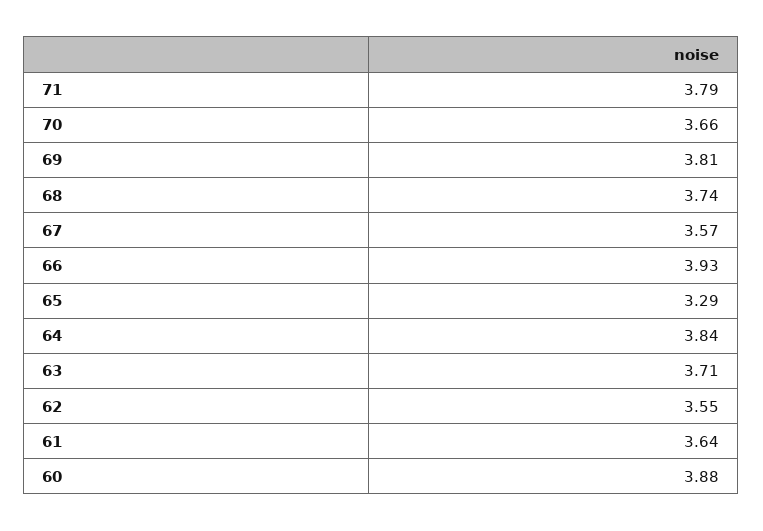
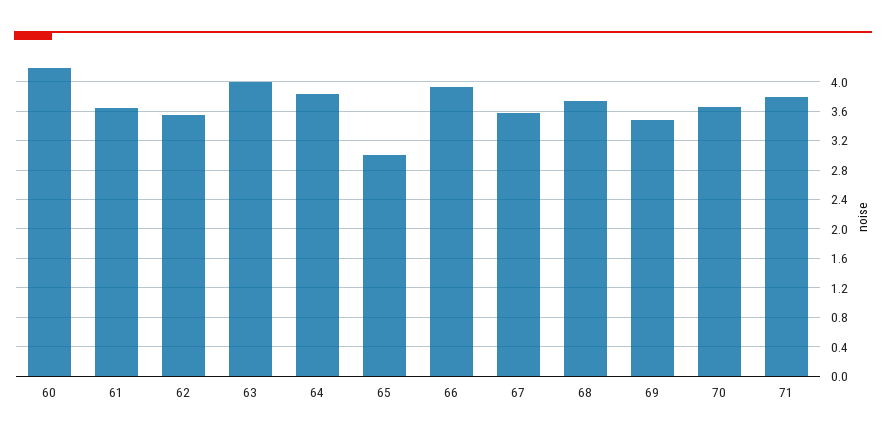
69: 3.81 -> 3.5
65: 3.29 -> 3
63: 3.71 -> 4
60: 3.88 -> 4.2

